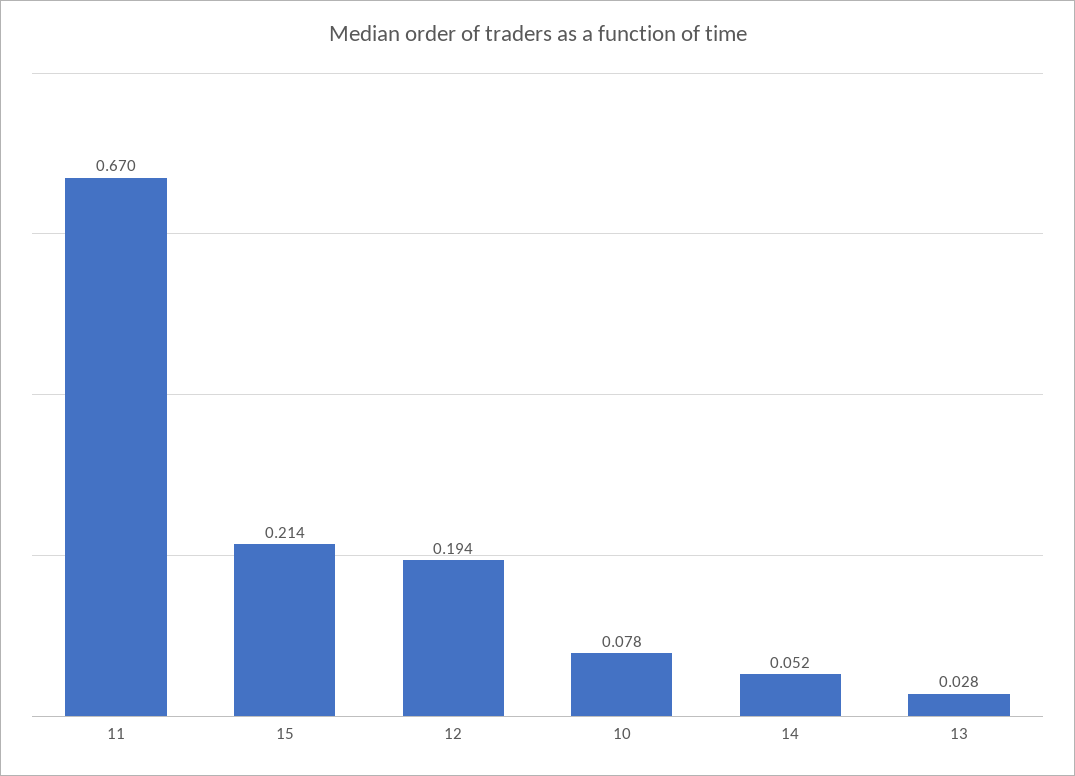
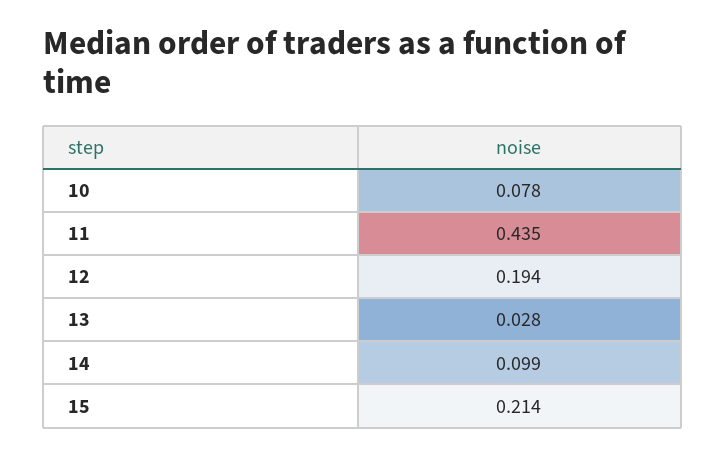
11: 0.67 -> 0.435
14: 0.052 -> 0.099

